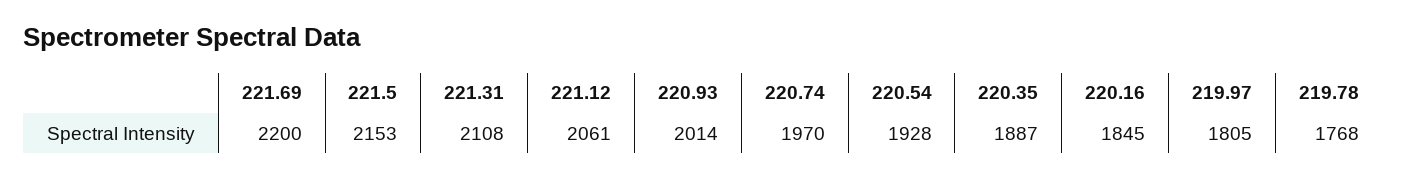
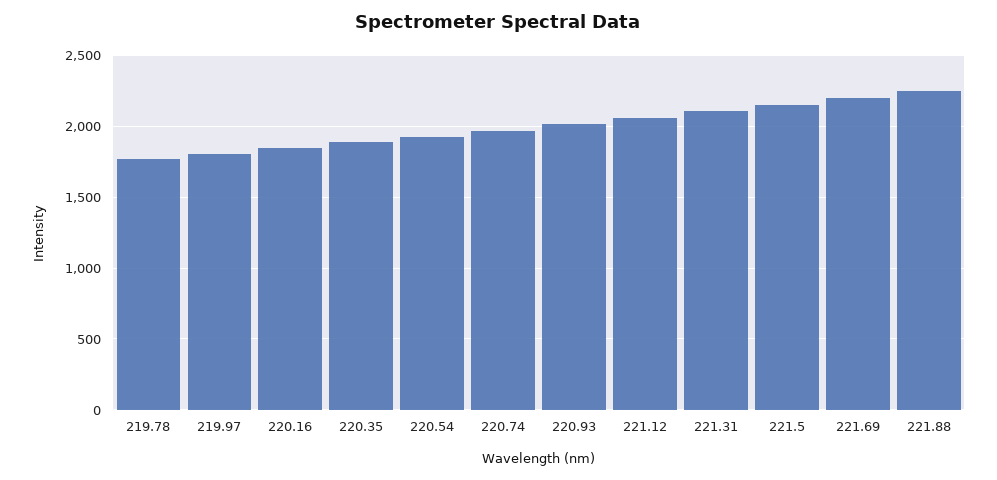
221.88: none -> 2250

